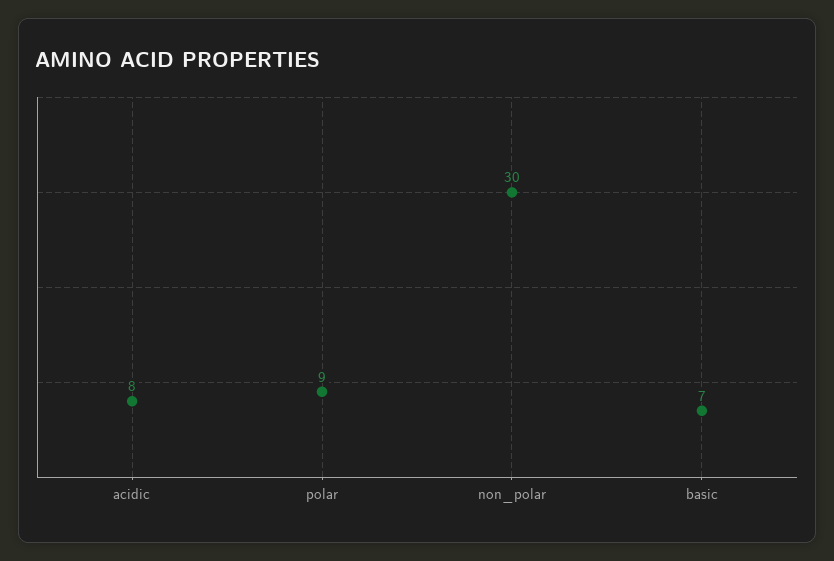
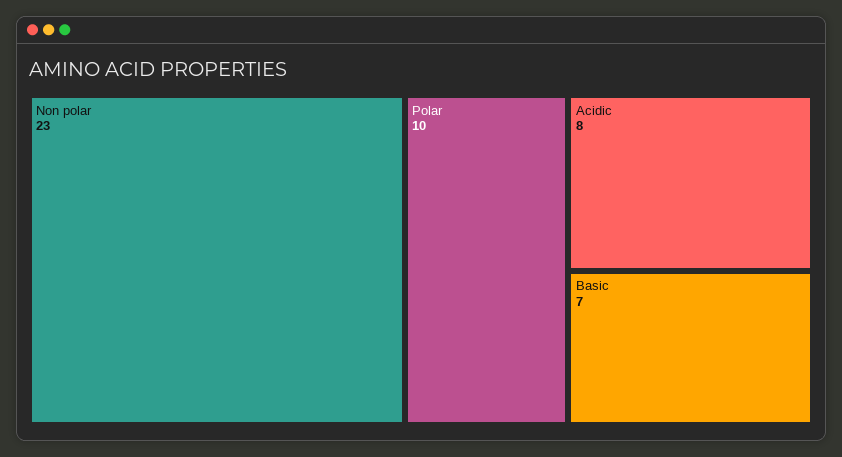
polar: 9 -> 10
non_polar: 30 -> 23

